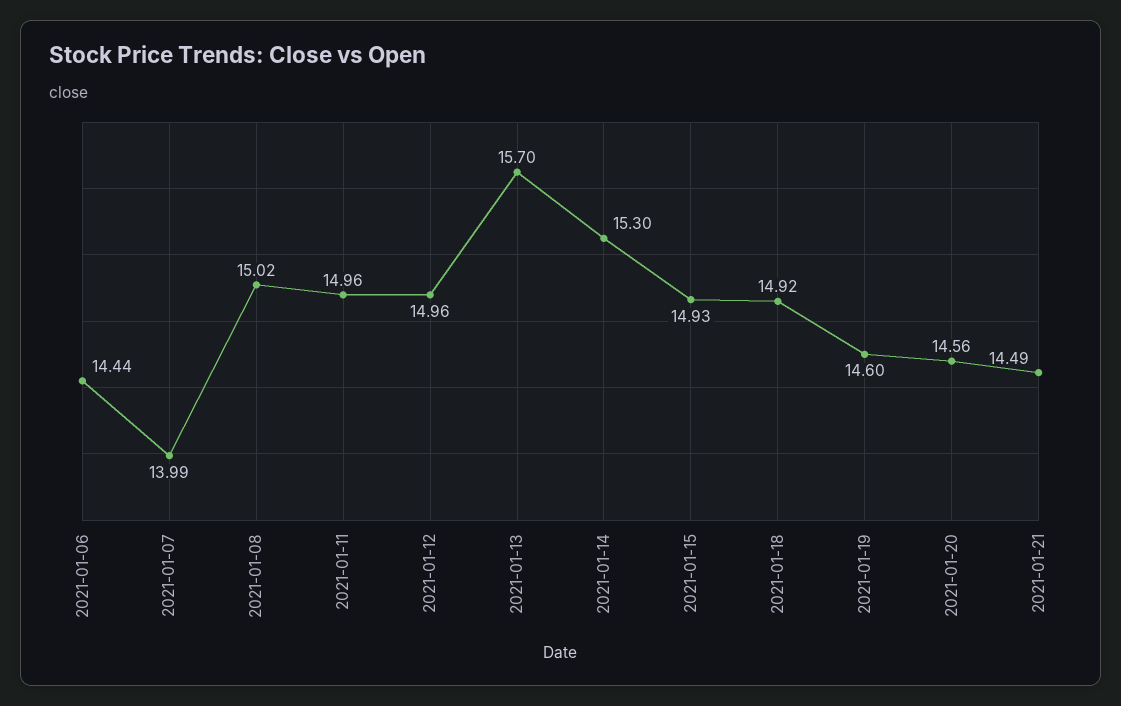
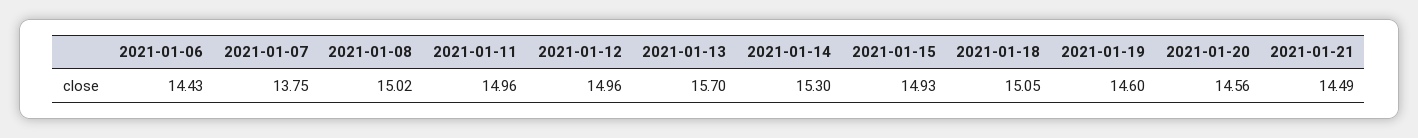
2021-01-06: 14.44 -> 14.43
2021-01-07: 13.99 -> 13.75
2021-01-18: 14.92 -> 15.05

